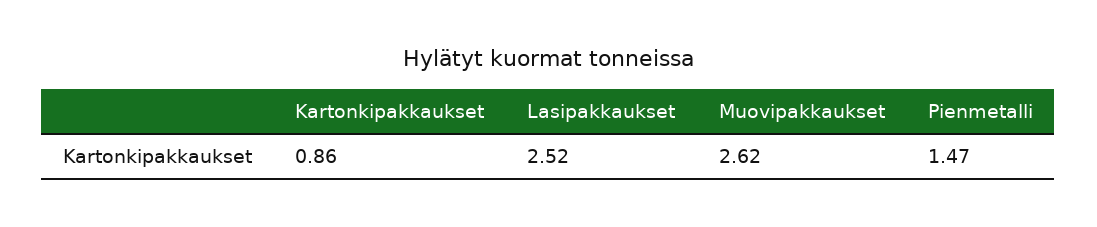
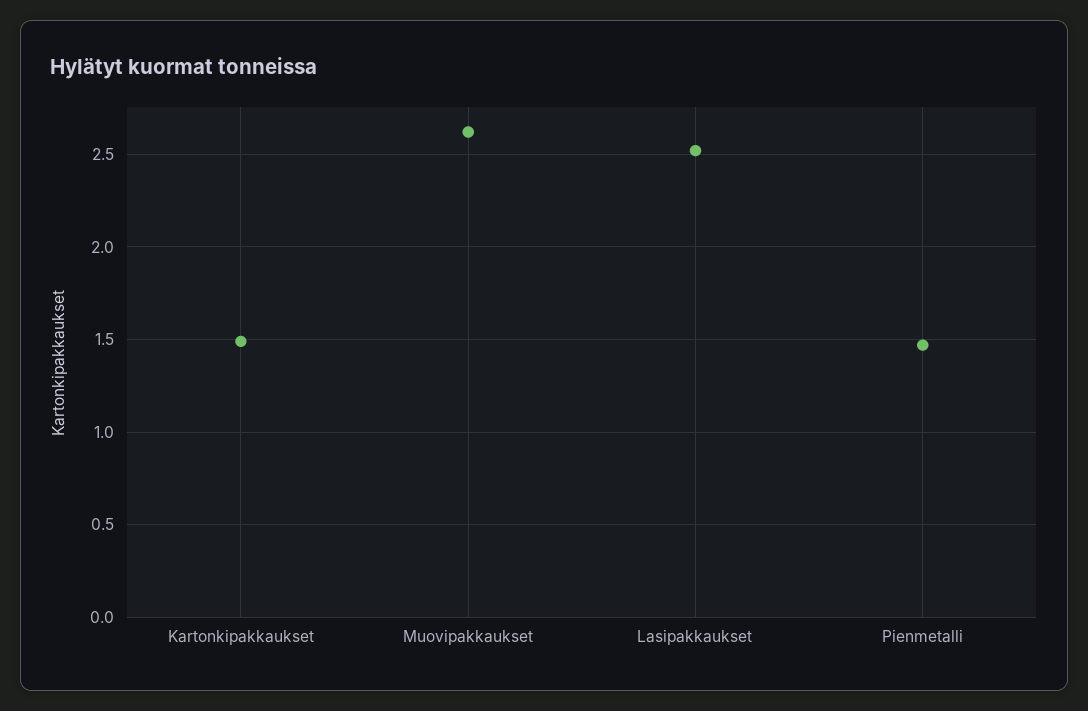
Kartonkipakkaukset: 0.86 -> 1.5

